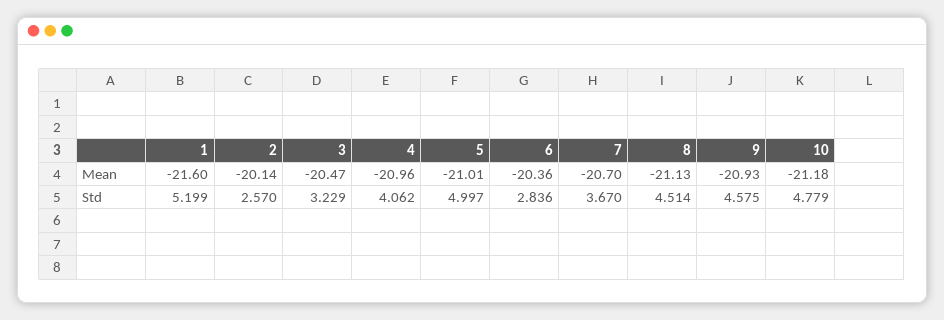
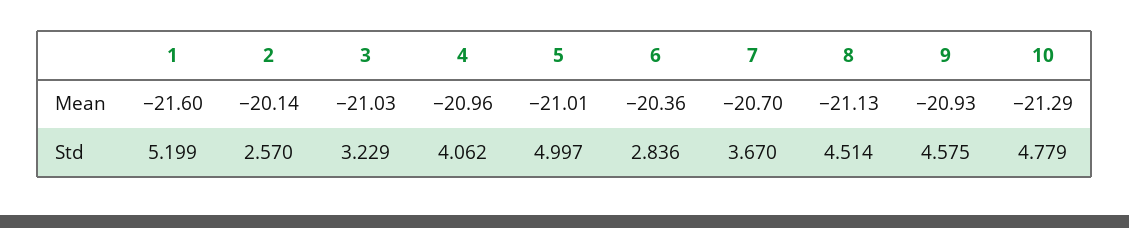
3, Mean: -20.47 -> -21.03
10, Mean: -21.18 -> -21.29

